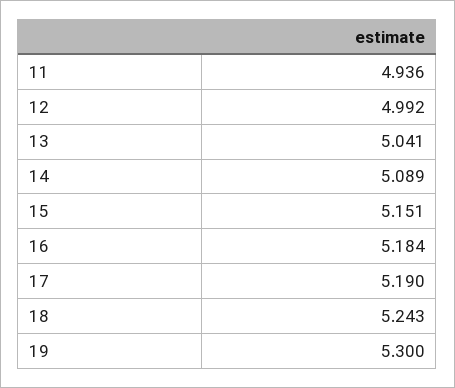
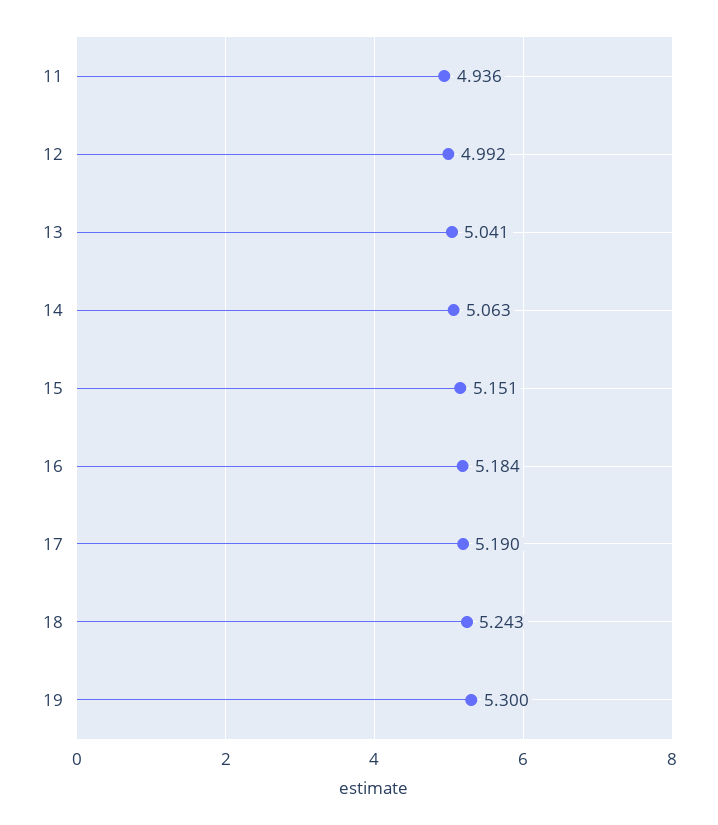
14: 5.089 -> 5.063

